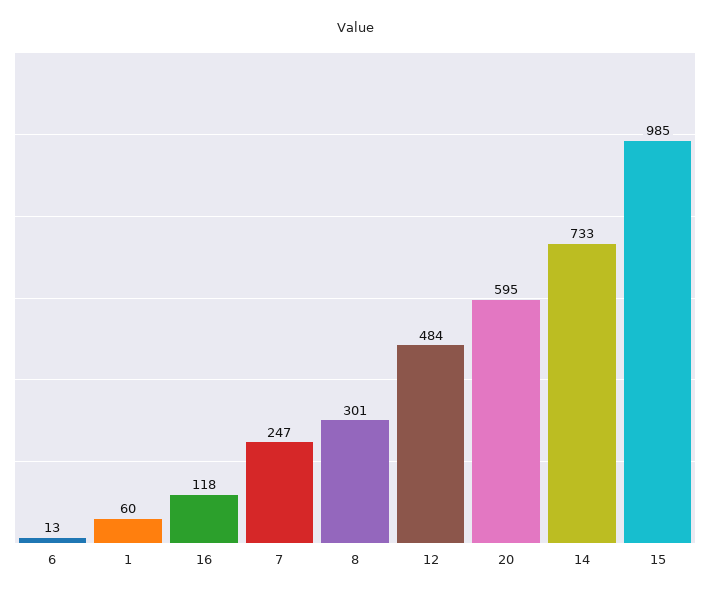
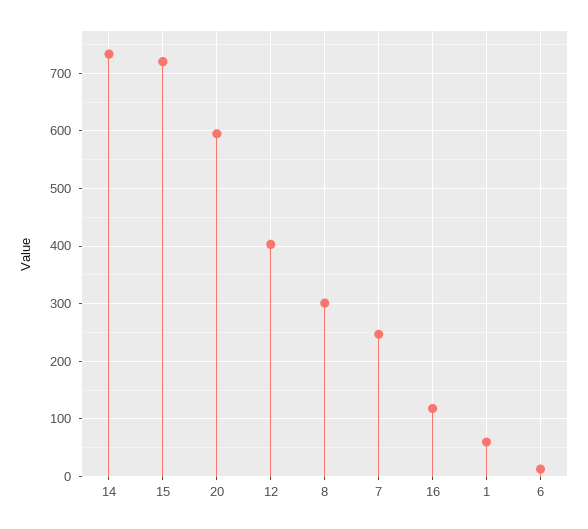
12: 484 -> 400
15: 985 -> 720

